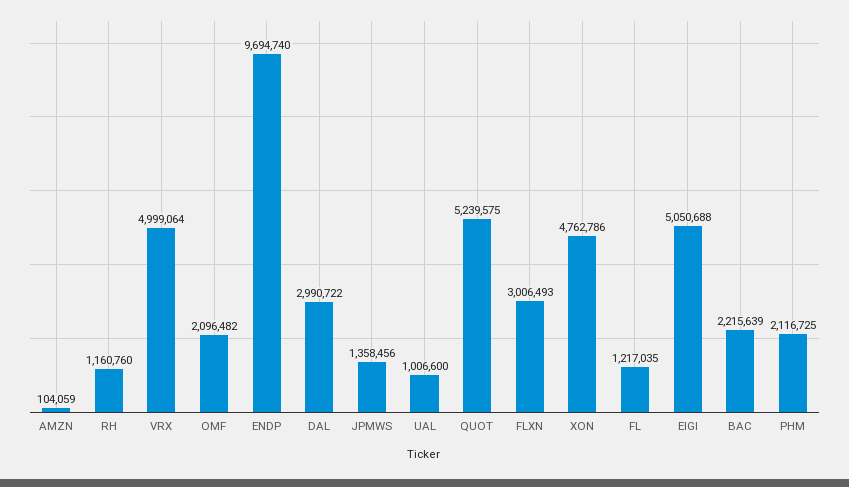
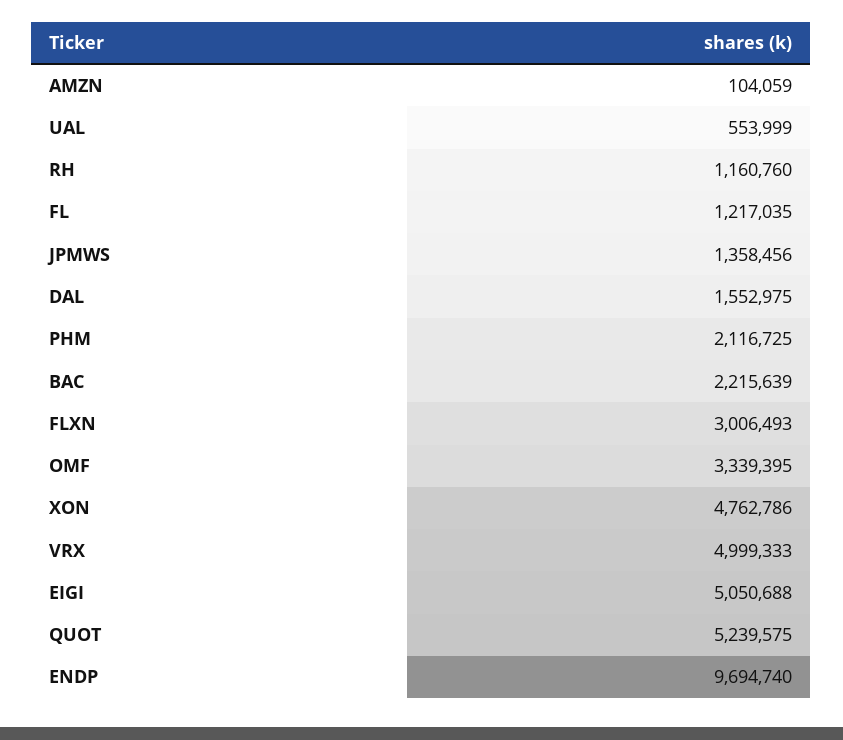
VRX: 4999064 -> 4999333
OMF: 2096482 -> 3339395
DAL: 2990722 -> 1552975
UAL: 1006600 -> 553999

